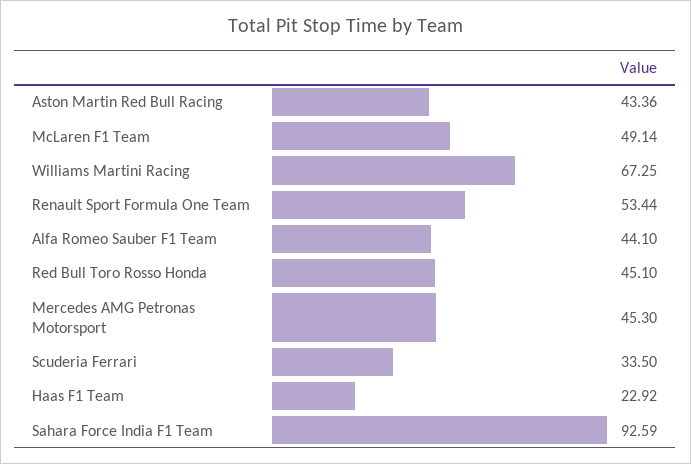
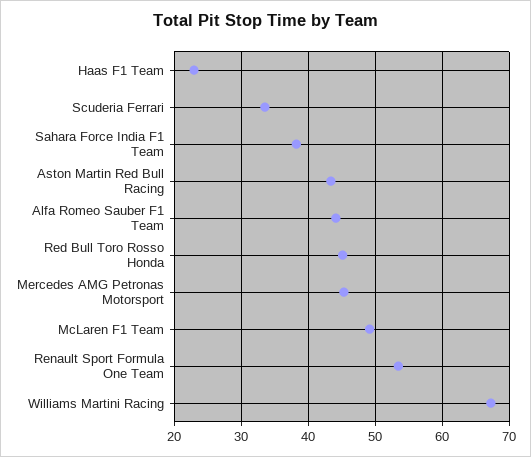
Sahara Force India F1 Team: 92.59 -> 38

